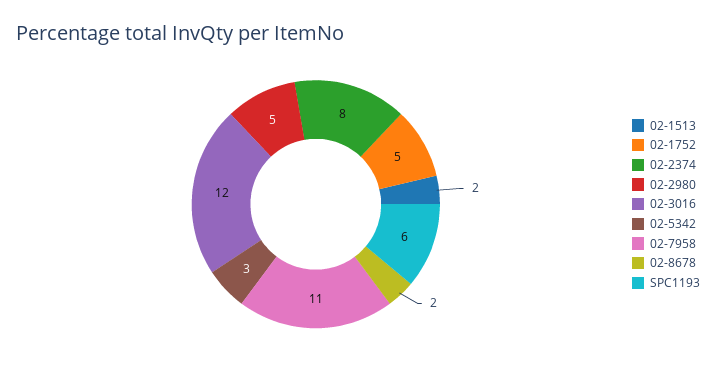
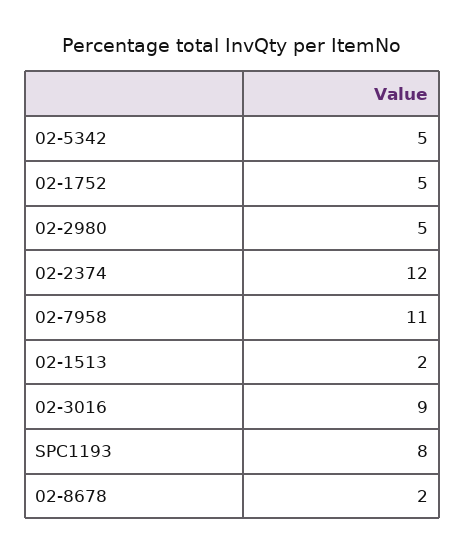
02-2374: 8 -> 12
02-3016: 12 -> 9
02-5342: 3 -> 5
SPC1193: 6 -> 8

